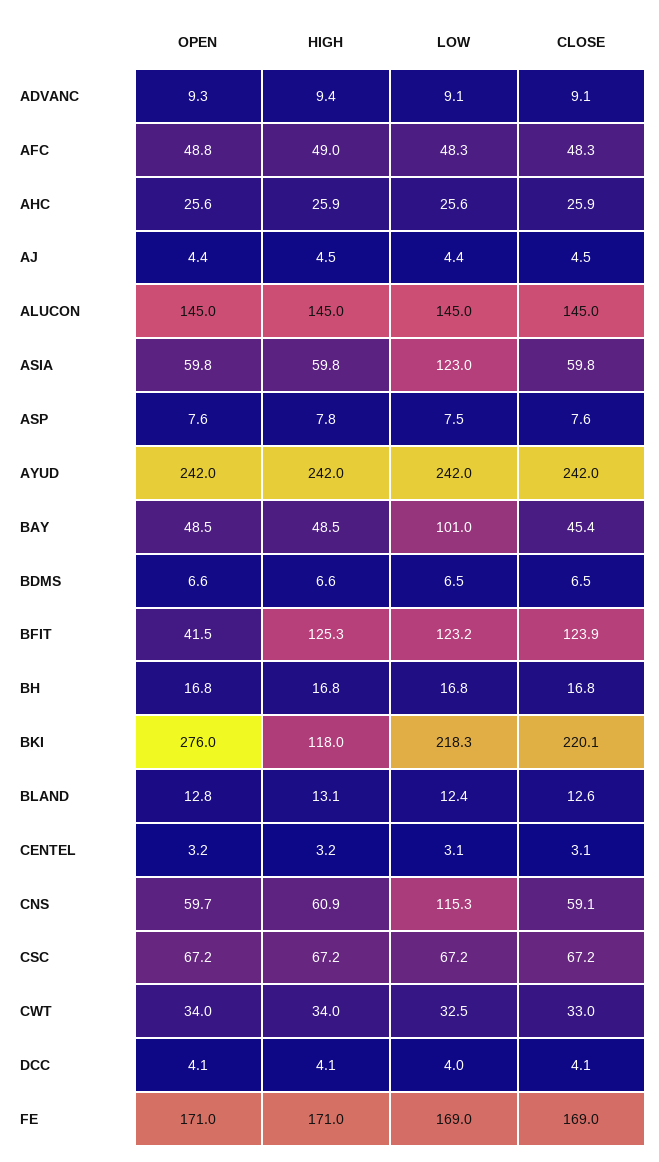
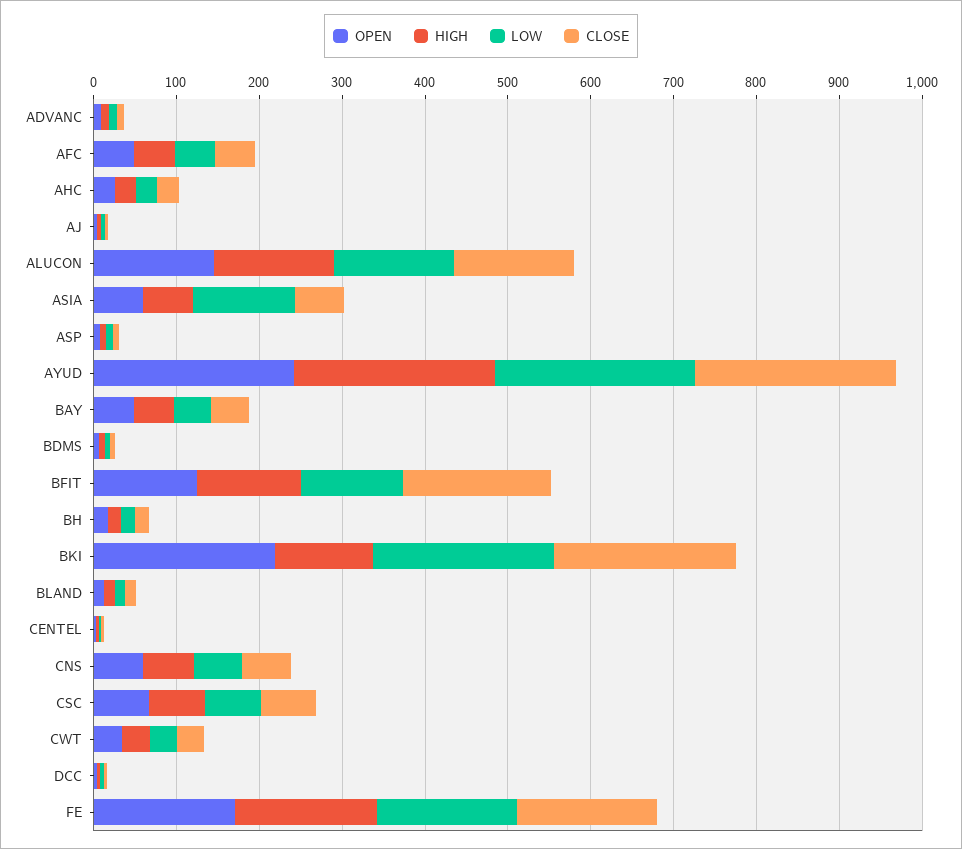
LOW, BAY: 101 -> 40
OPEN, BFIT: 41.5 -> 120
CLOSE, BFIT: 123.9 -> 180
OPEN, BKI: 276 -> 220
LOW, CNS: 115.3 -> 60

